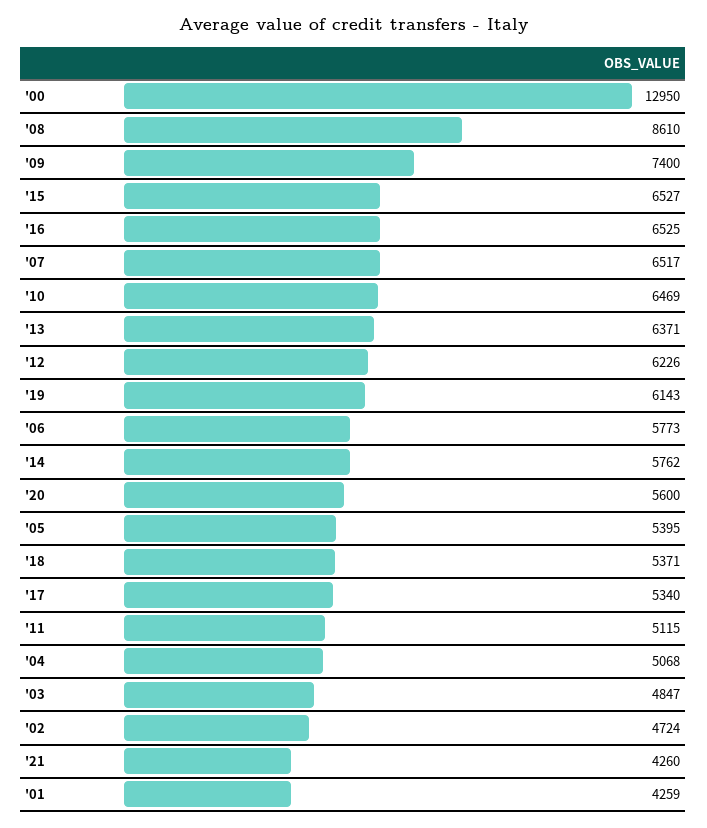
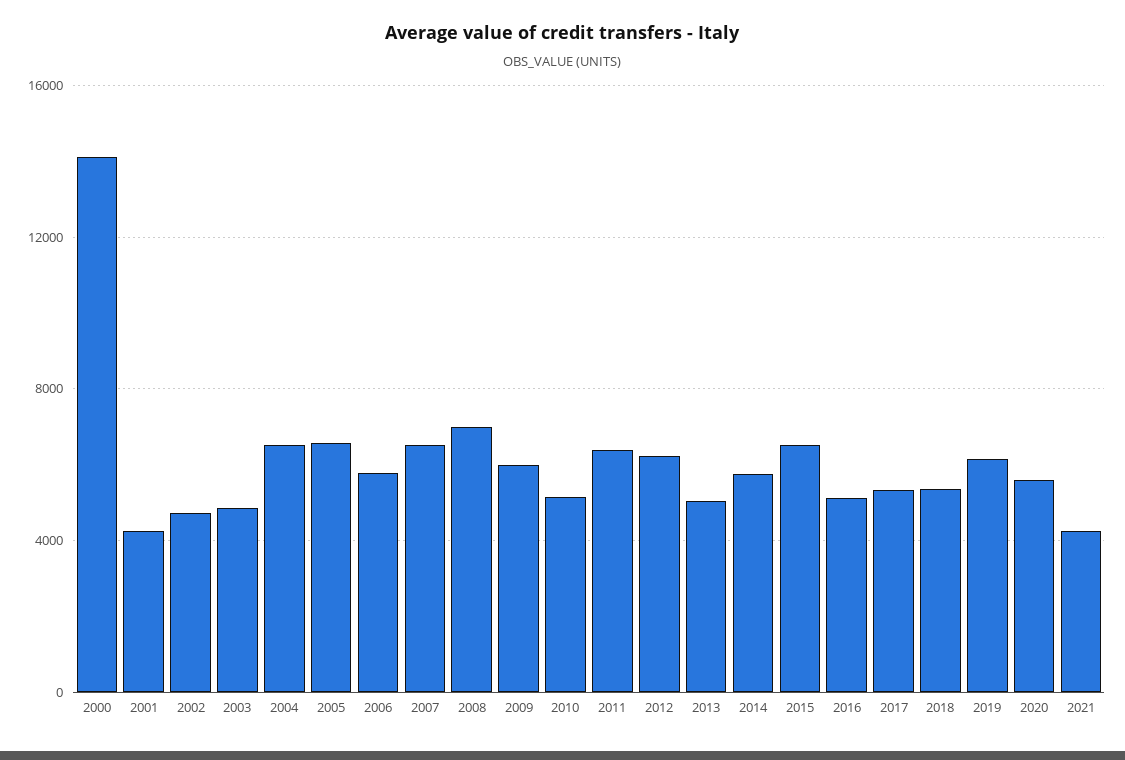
'00: 12950 -> 14000
'08: 8610 -> 7000
'09: 7400 -> 6000
'16: 6525 -> 5000
'10: 6469 -> 5000
'13: 6371 -> 5000
'05: 5395 -> 6500
'11: 5115 -> 6500
'04: 5068 -> 6500

